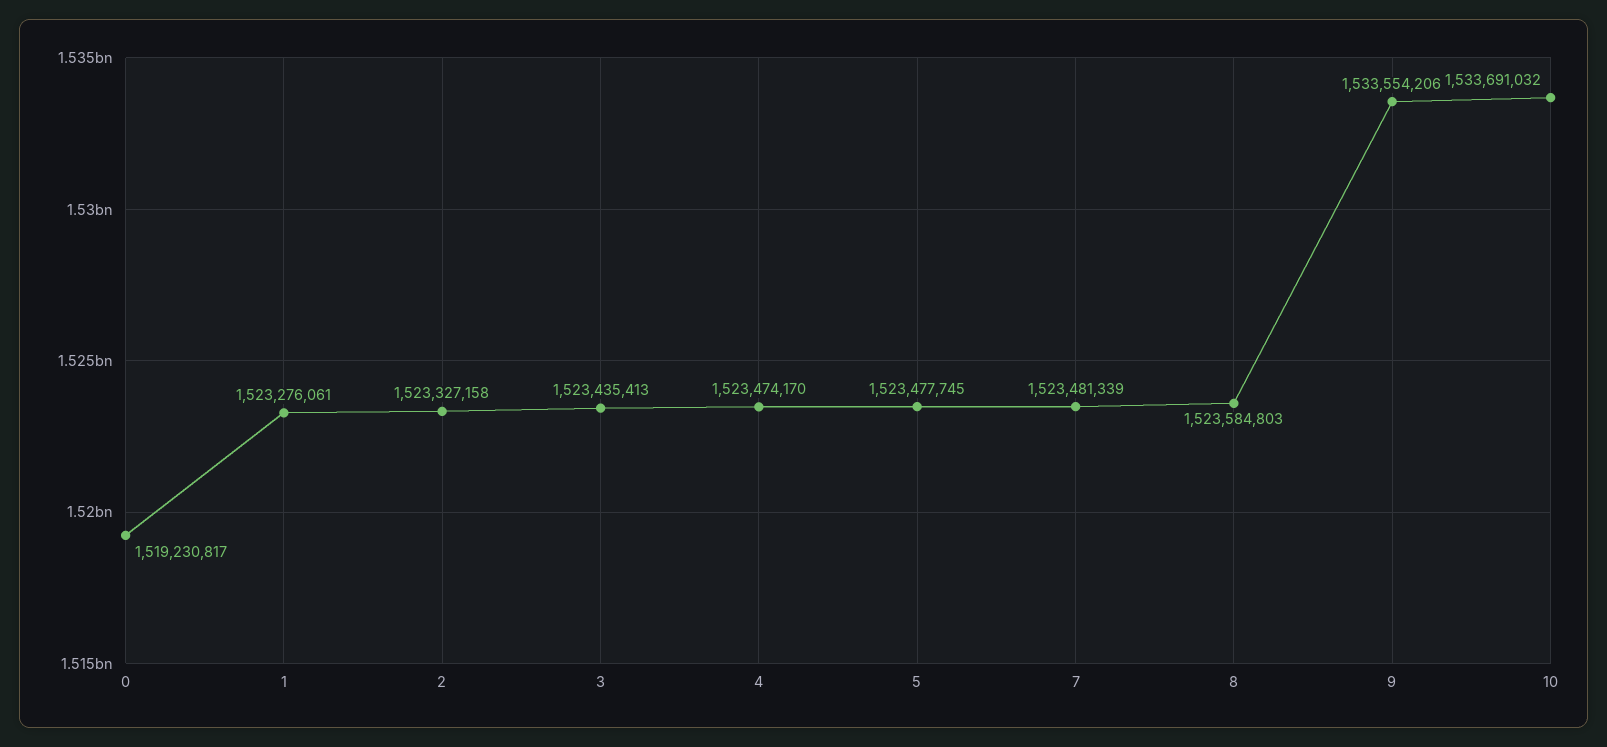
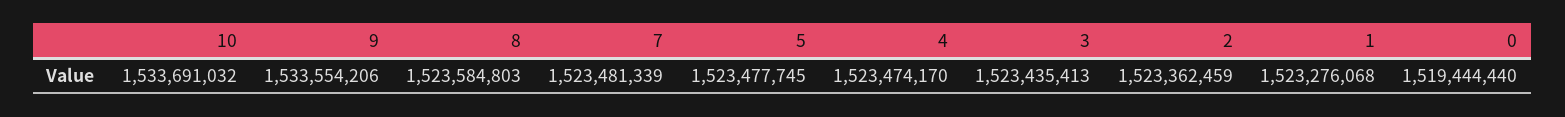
0: 1519230817 -> 1519444440
1: 1523276061 -> 1523276068
2: 1523327158 -> 1523362459

